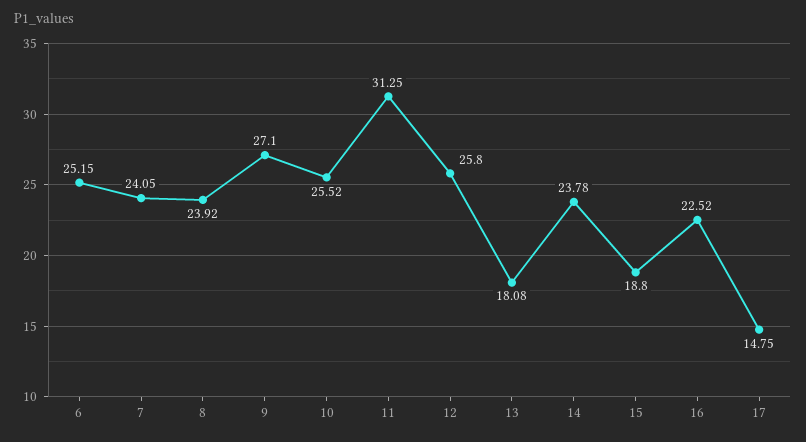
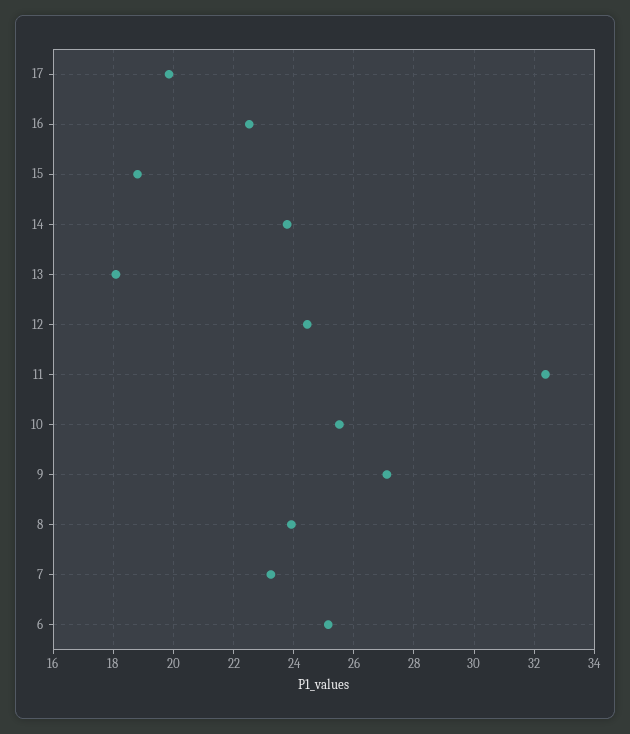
7: 24.05 -> 23.2
11: 31.25 -> 32.4
12: 25.8 -> 24.4
17: 14.75 -> 19.8

